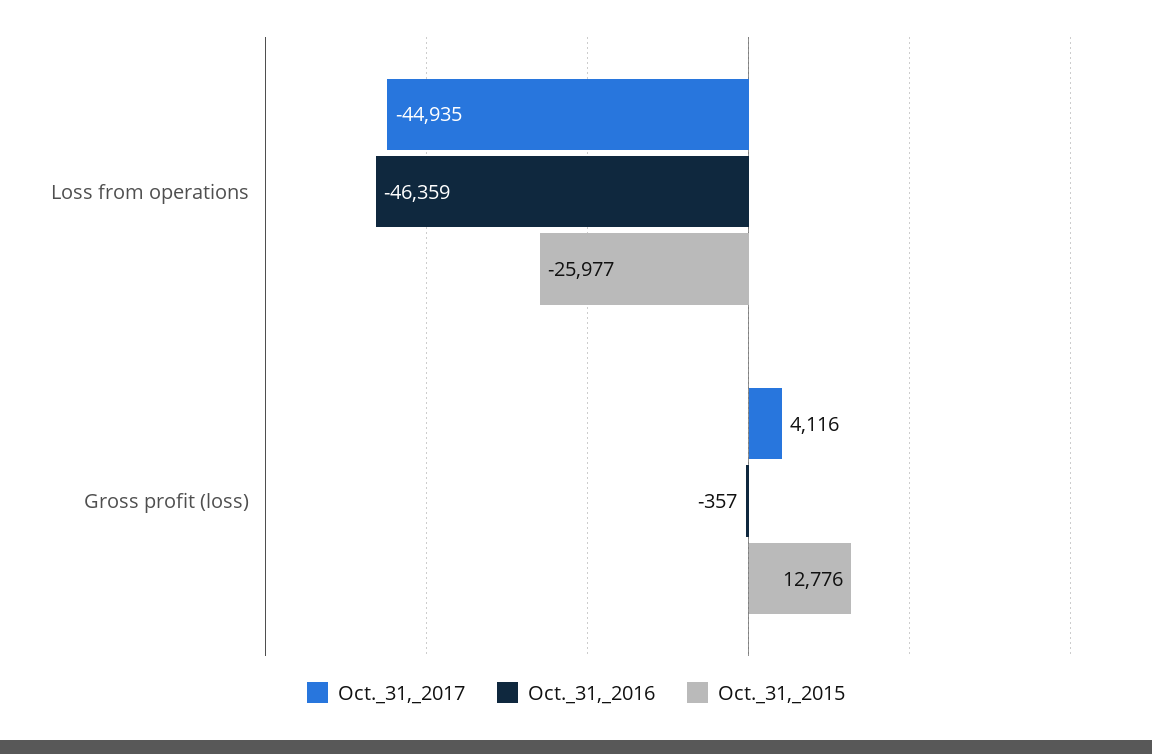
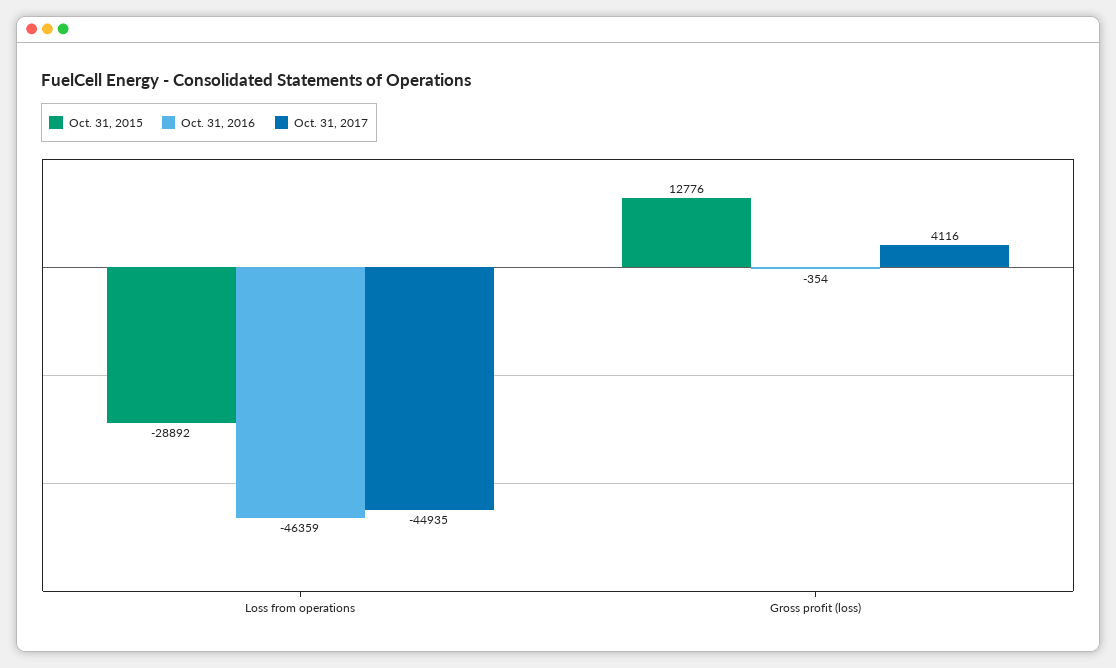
Oct._31,_2015, Loss from operations: -25977 -> -28892
Oct._31,_2016, Gross profit (loss): -357 -> -354

